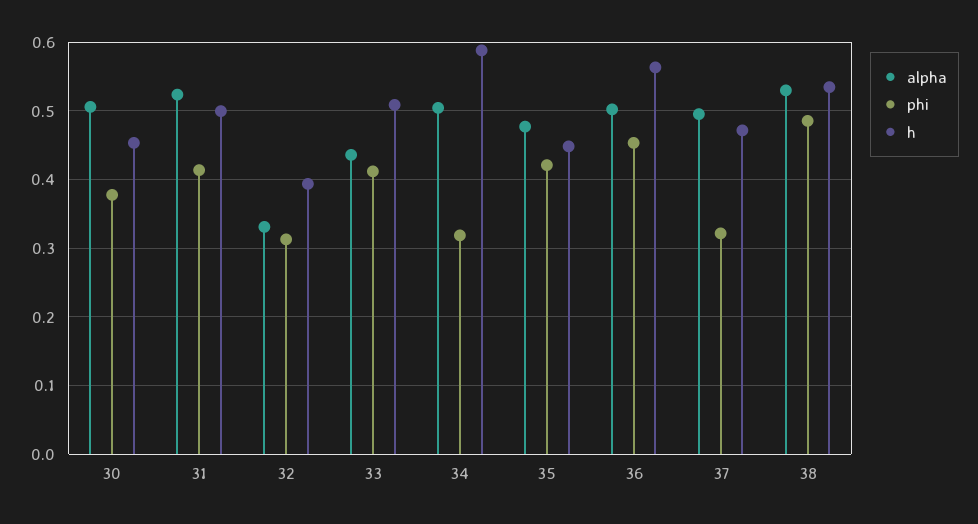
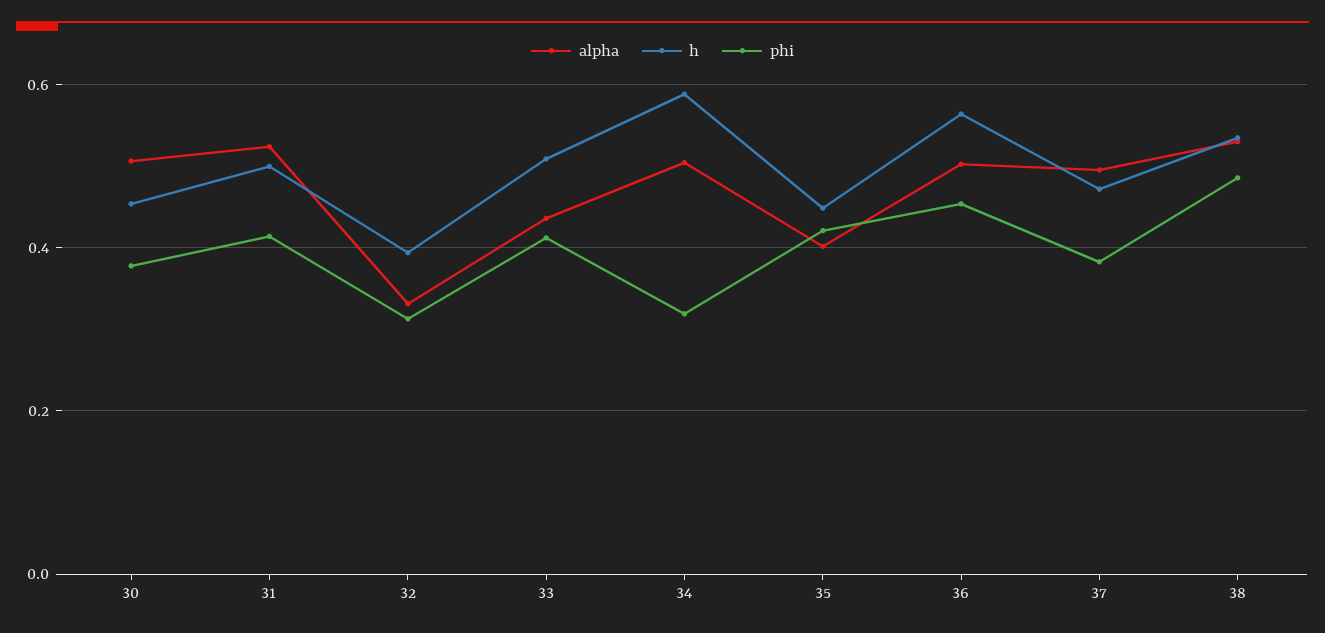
alpha, 35: 0.48 -> 0.4
phi, 37: 0.32 -> 0.38

